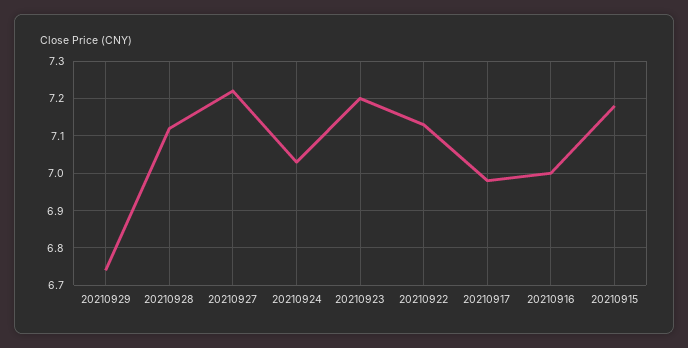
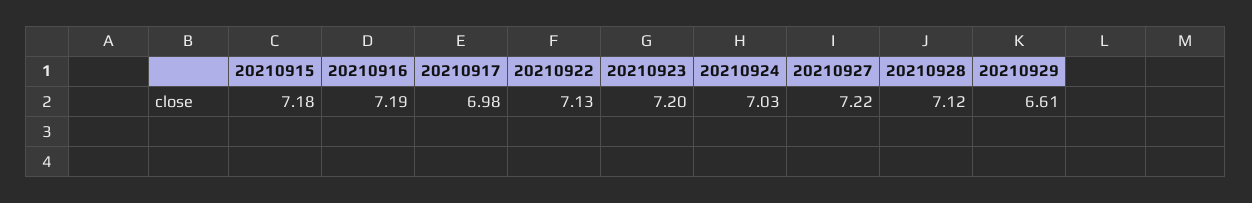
20210929: 6.75 -> 6.61
20210916: 7 -> 7.19

